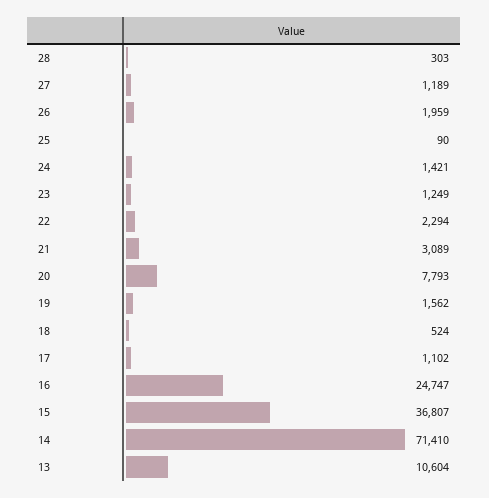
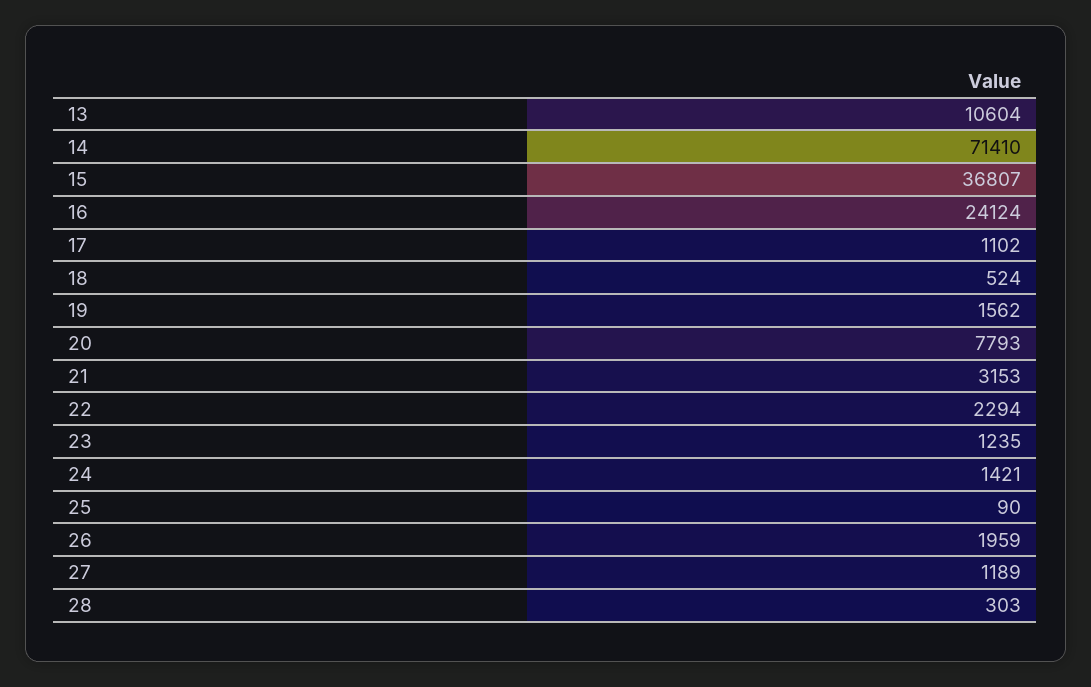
23: 1249 -> 1235
21: 3089 -> 3153
16: 24747 -> 24124

